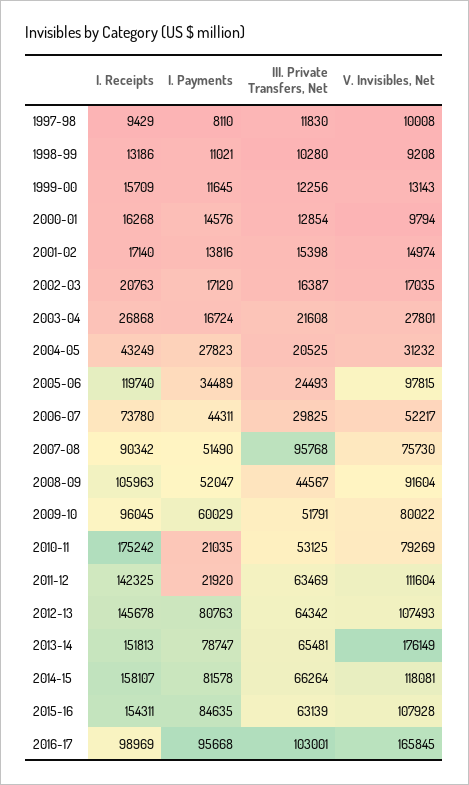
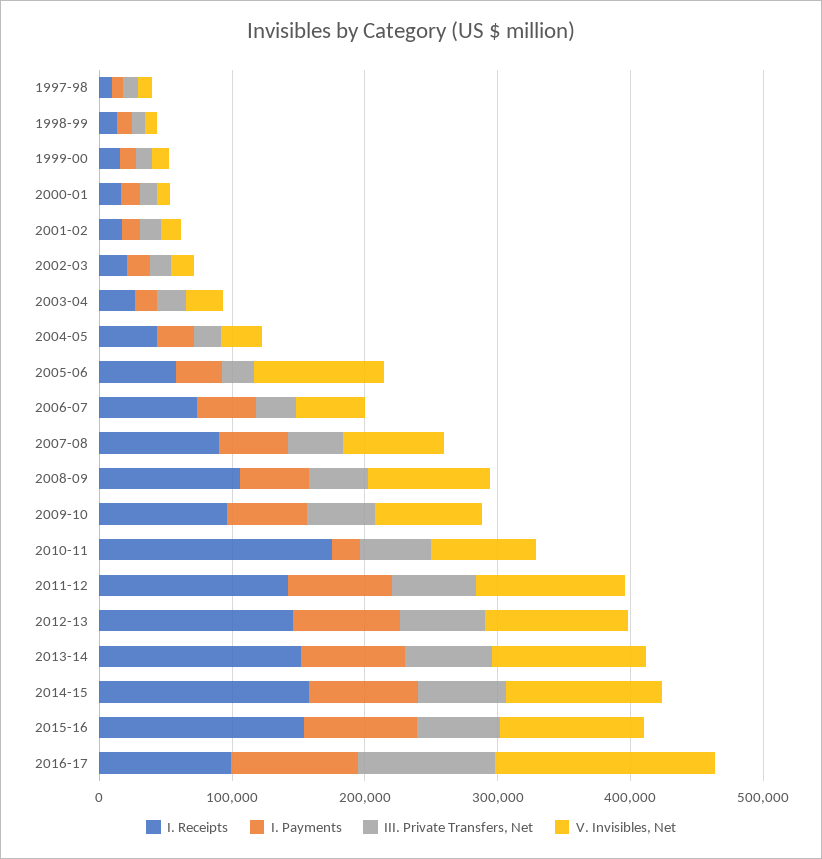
I. Receipts, 2005-06: 119740 -> 60000
III. Private Transfers, Net, 2007-08: 95768 -> 40000
I. Payments, 2011-12: 21920 -> 80000
V. Invisibles, Net, 2013-14: 176149 -> 120000

